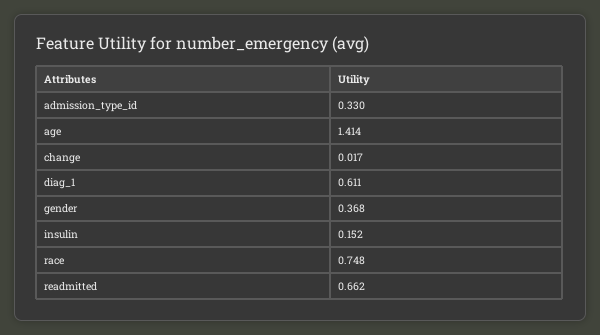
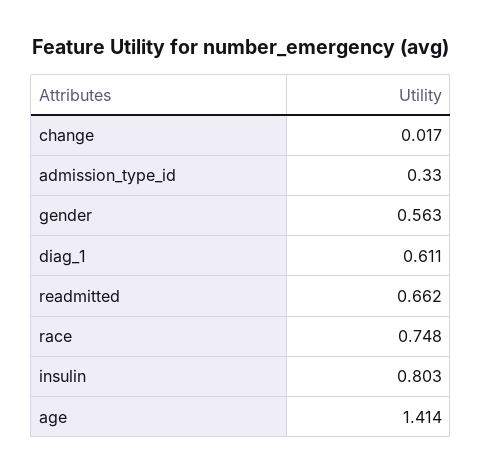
gender: 0.368 -> 0.563
insulin: 0.152 -> 0.803

